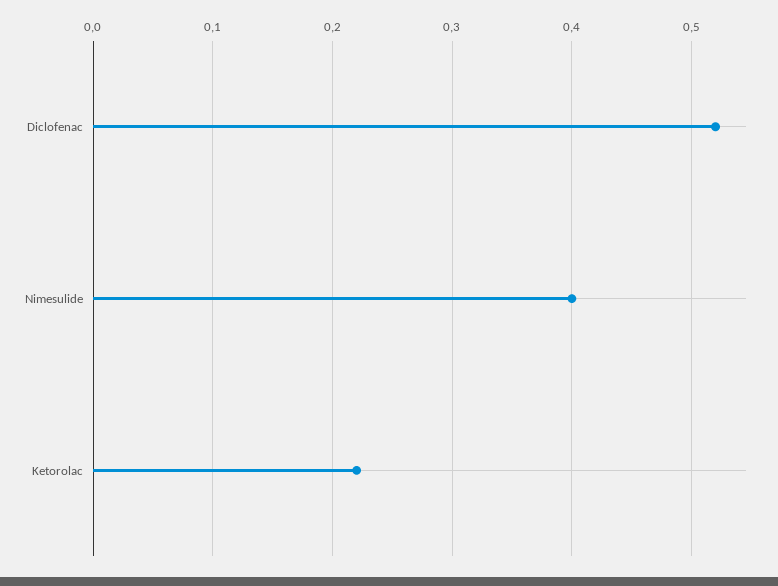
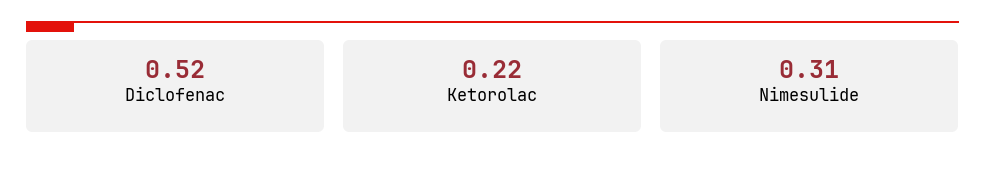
Nimesulide: 0.4 -> 0.31

